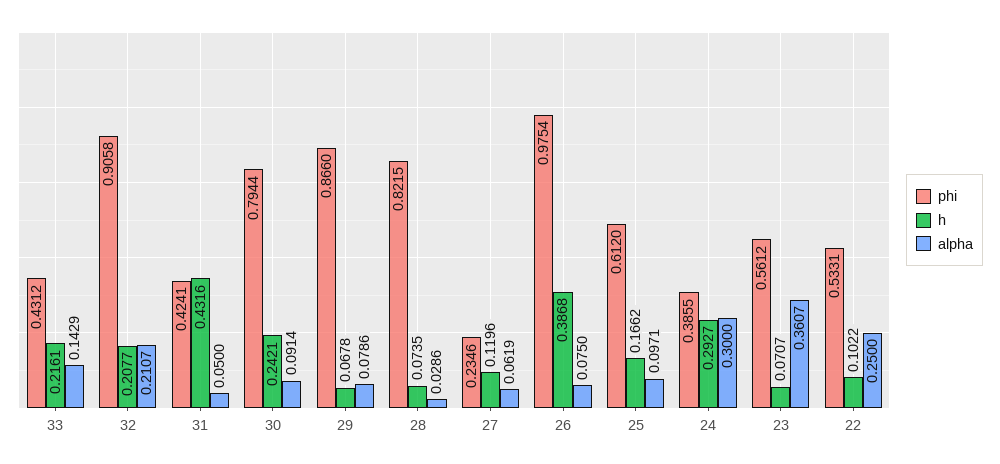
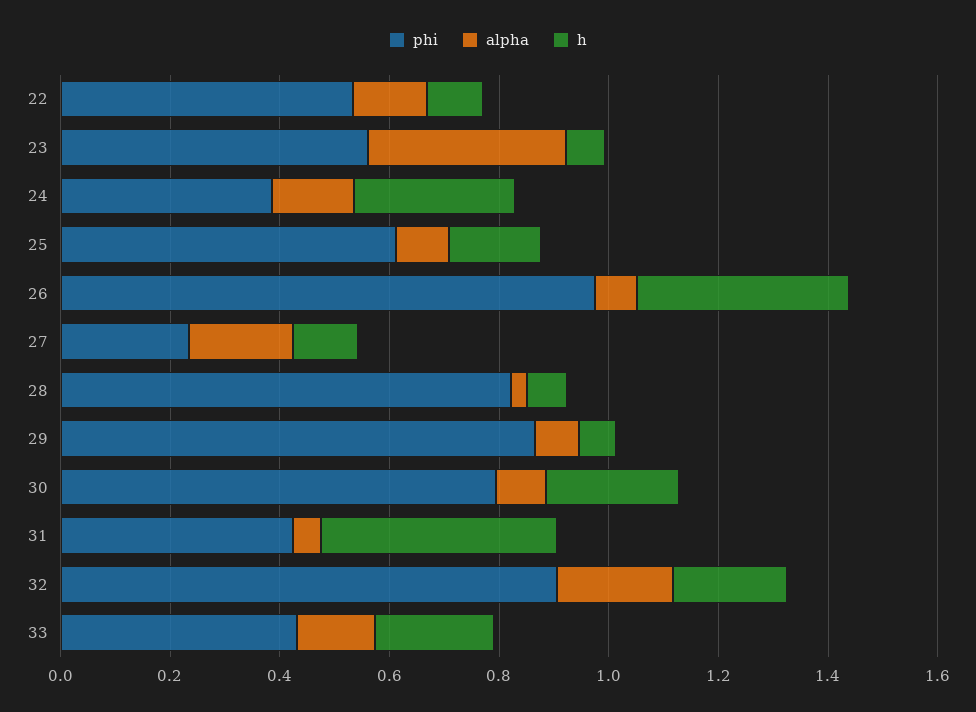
alpha, 27: 0.0619 -> 0.2
alpha, 24: 0.3 -> 0.15
alpha, 22: 0.25 -> 0.15

